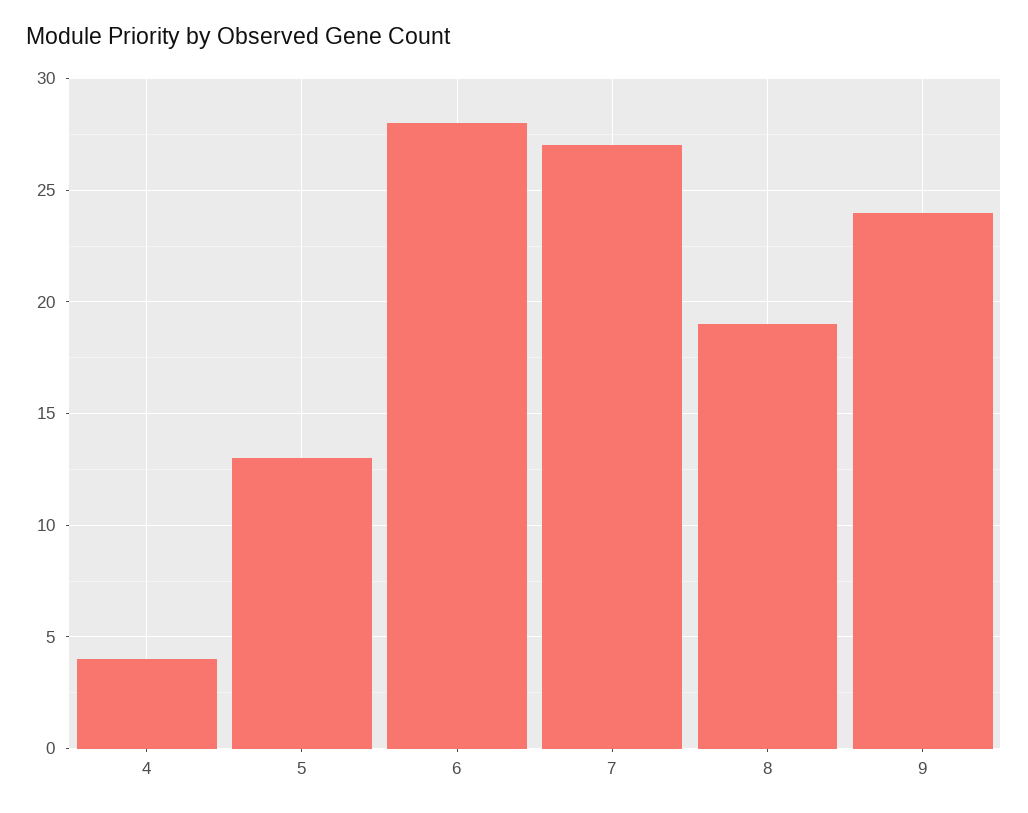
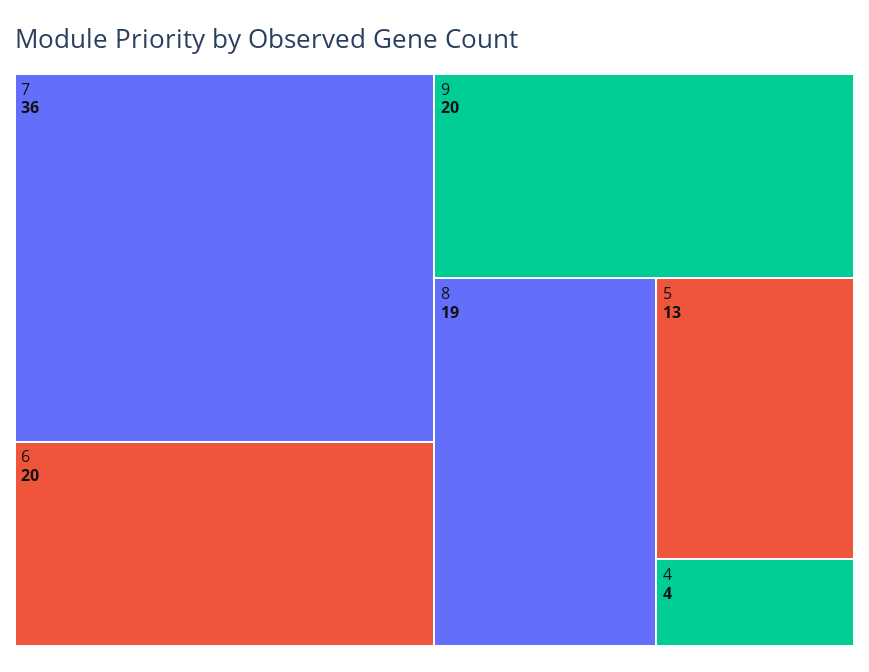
6: 28 -> 20
7: 27 -> 36
9: 24 -> 20

